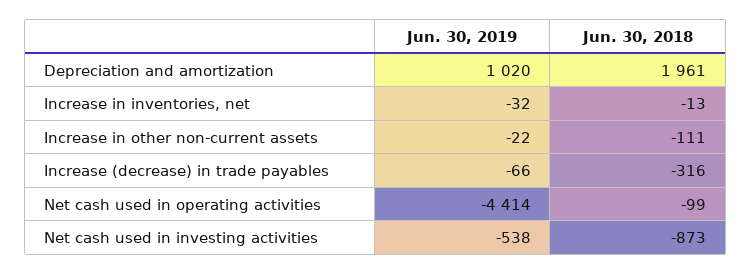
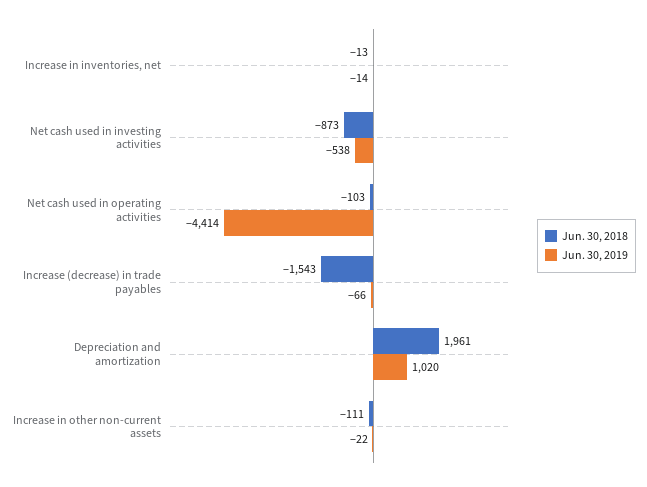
Jun. 30, 2019, Increase in inventories, net: -32 -> -14
Jun. 30, 2018, Increase (decrease) in trade payables: -316 -> -1543
Jun. 30, 2018, Net cash used in operating activities: -99 -> -103

